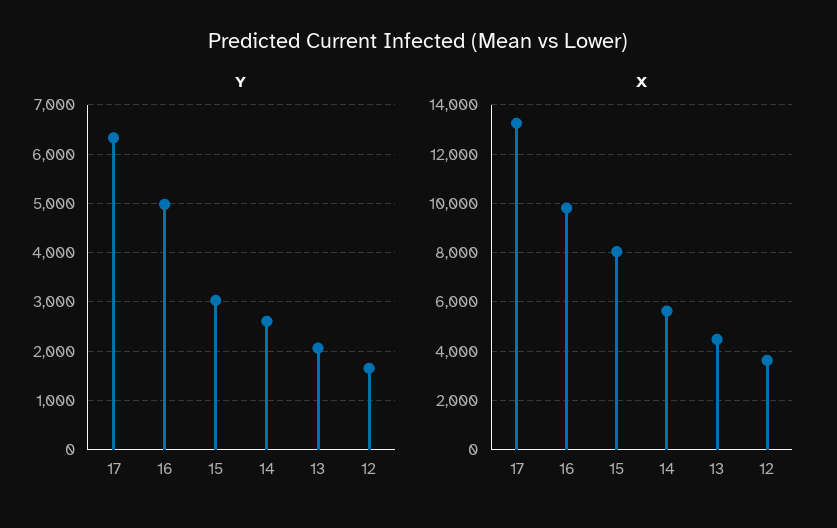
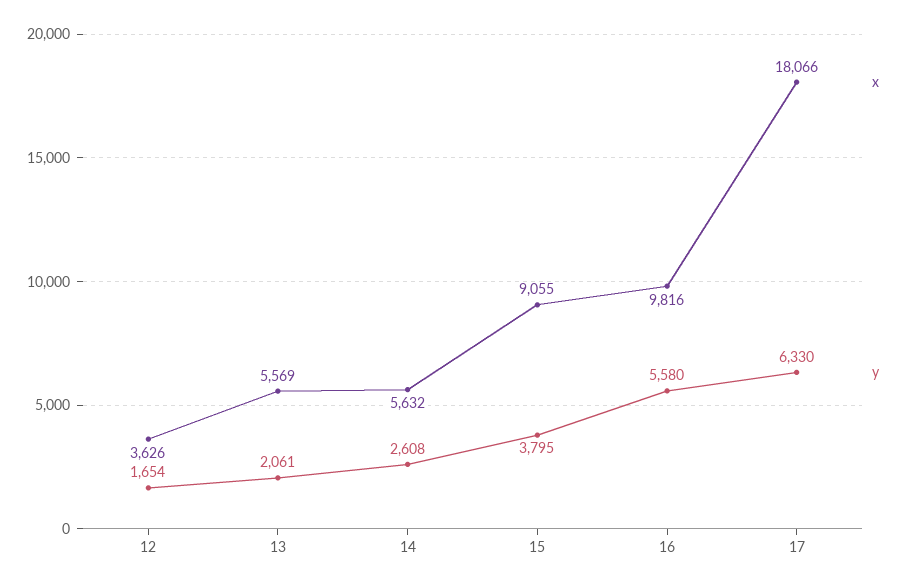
Y, 16: 5000 -> 5580
Y, 15: 3000 -> 3795
X, 17: 13250 -> 18066
X, 15: 8000 -> 9055
X, 13: 4500 -> 5569

